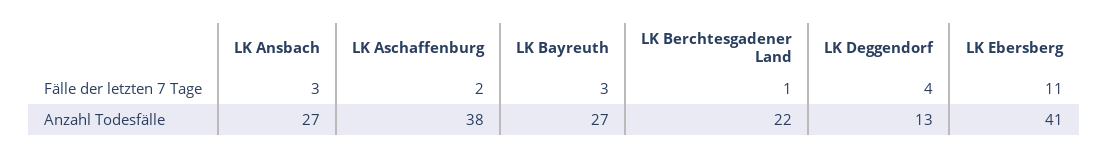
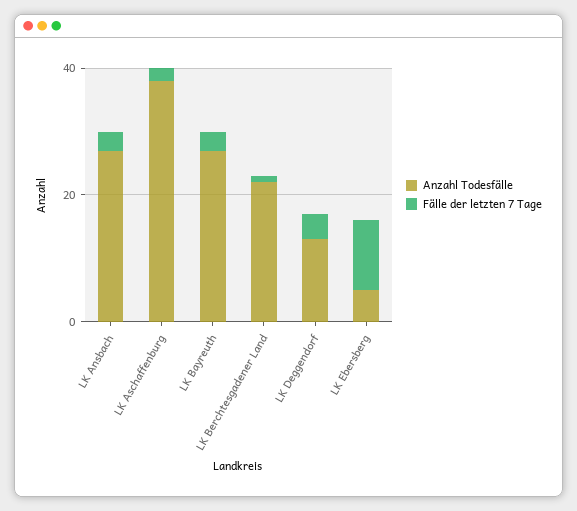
Anzahl Todesfälle, LK Ebersberg: 41 -> 5

